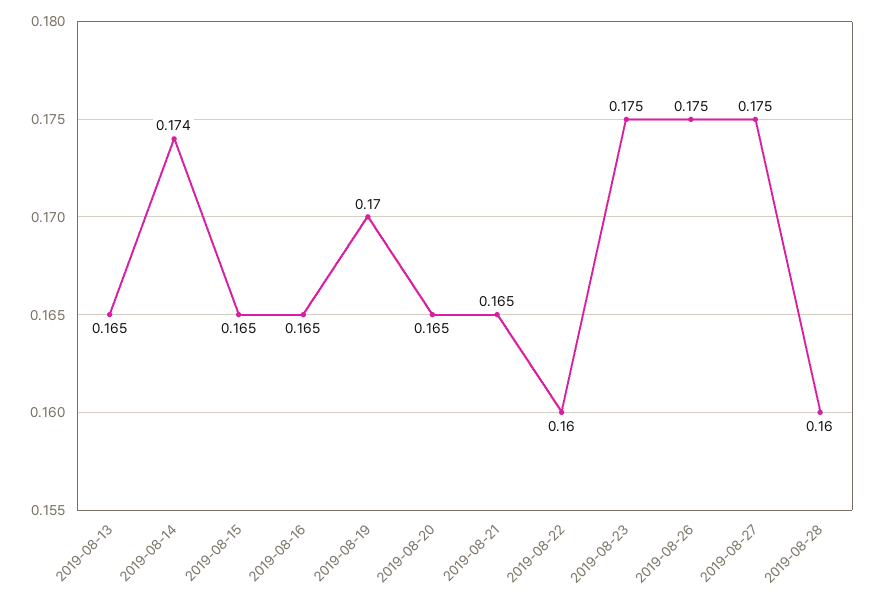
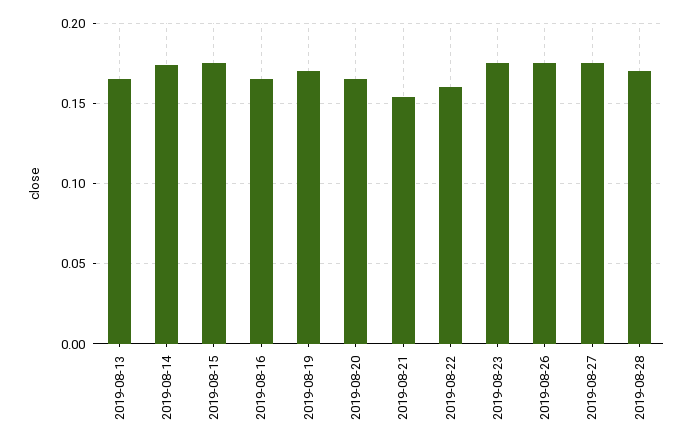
2019-08-15: 0.165 -> 0.175
2019-08-21: 0.165 -> 0.155
2019-08-28: 0.16 -> 0.17

